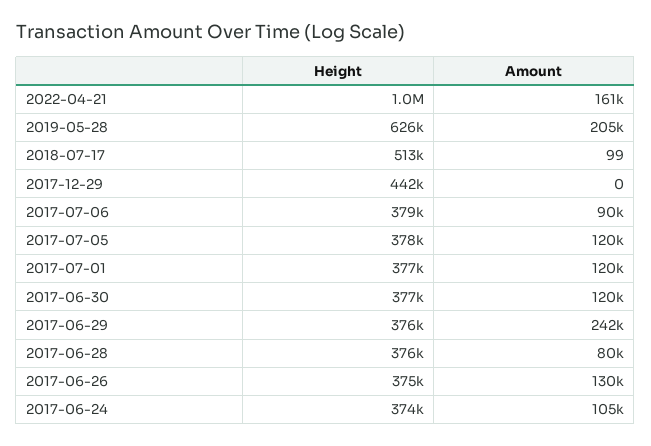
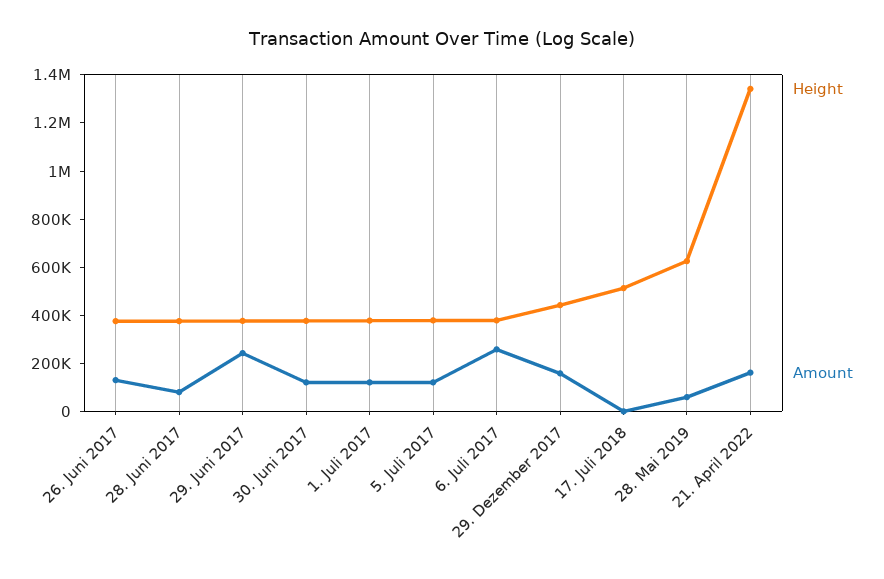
Height, 2022-04-21: 1000000 -> 1350000
Amount, 2019-05-28: 205000 -> 50000
Amount, 2017-12-29: 0 -> 150000
Amount, 2017-07-06: 90000 -> 250000
Height, 2017-06-24: 374000 -> none
Amount, 2017-06-24: 105000 -> none

